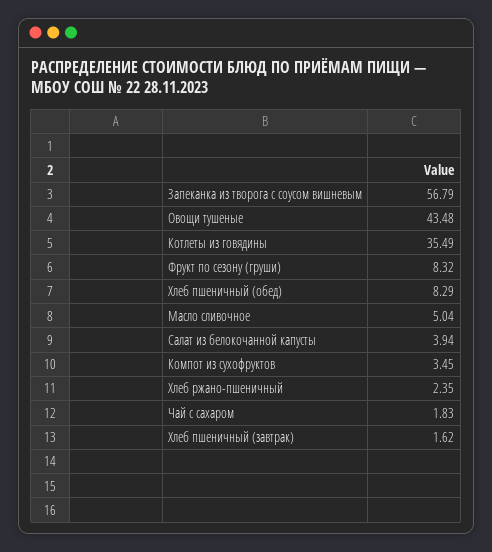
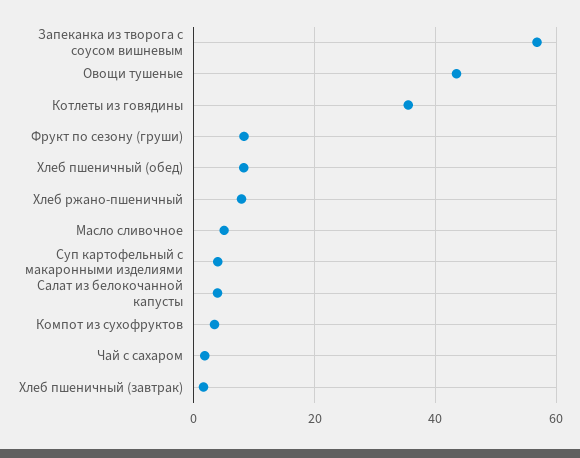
Хлеб ржано-пшеничный: 2.35 -> 8
Суп картофельный с макаронными изделиями: none -> 4

